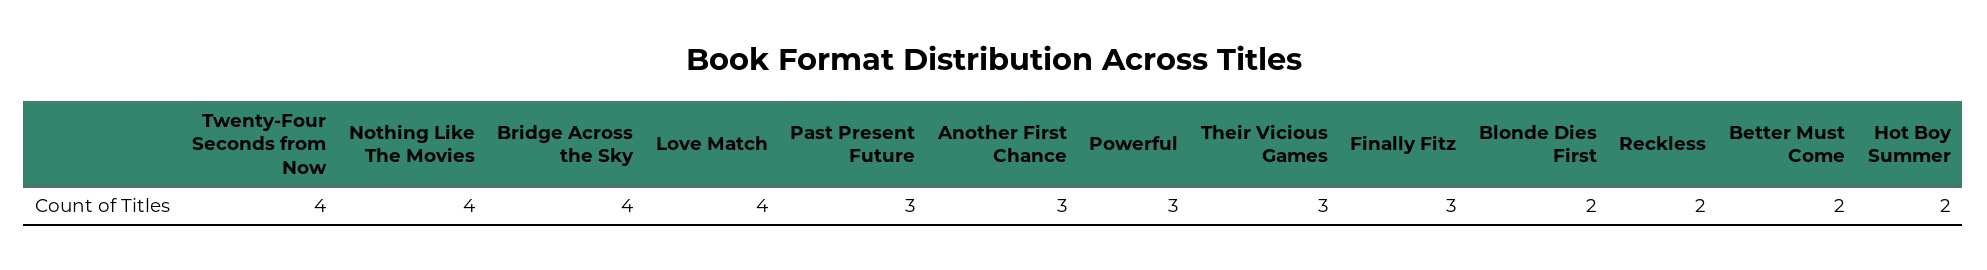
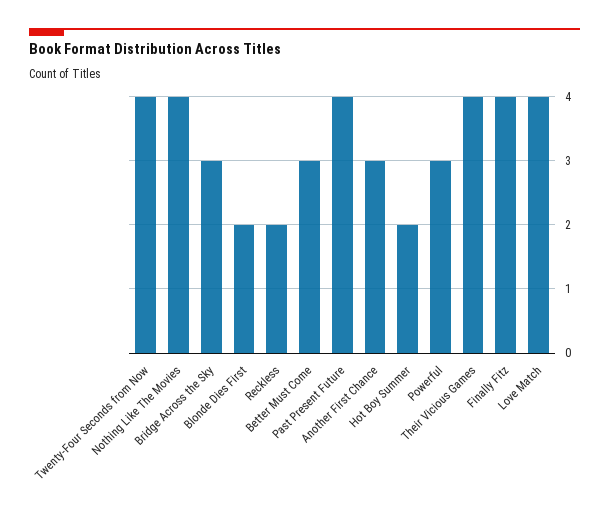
Bridge Across the Sky: 4 -> 3
Past Present Future: 3 -> 4
Their Vicious Games: 3 -> 4
Finally Fitz: 3 -> 4
Better Must Come: 2 -> 3

